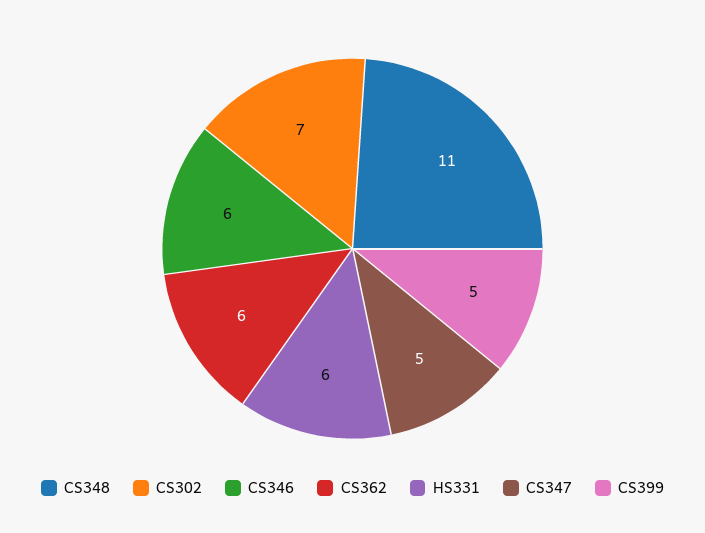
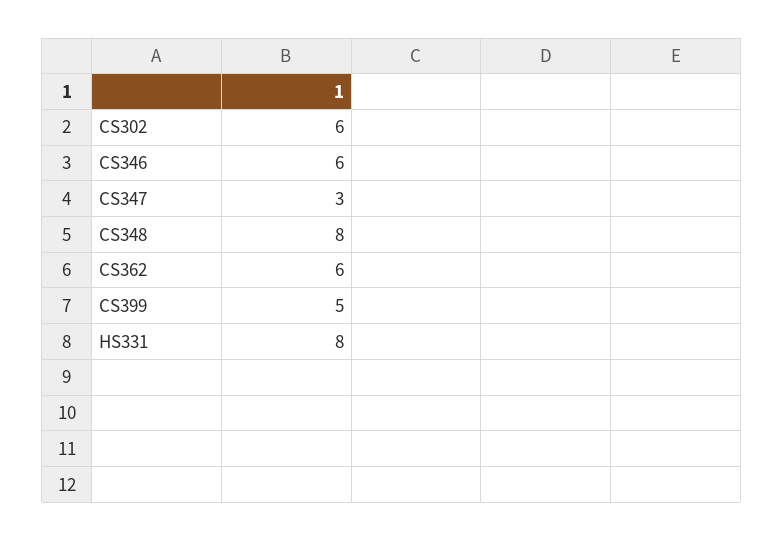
CS348: 11 -> 8
CS302: 7 -> 6
HS331: 6 -> 8
CS347: 5 -> 3

